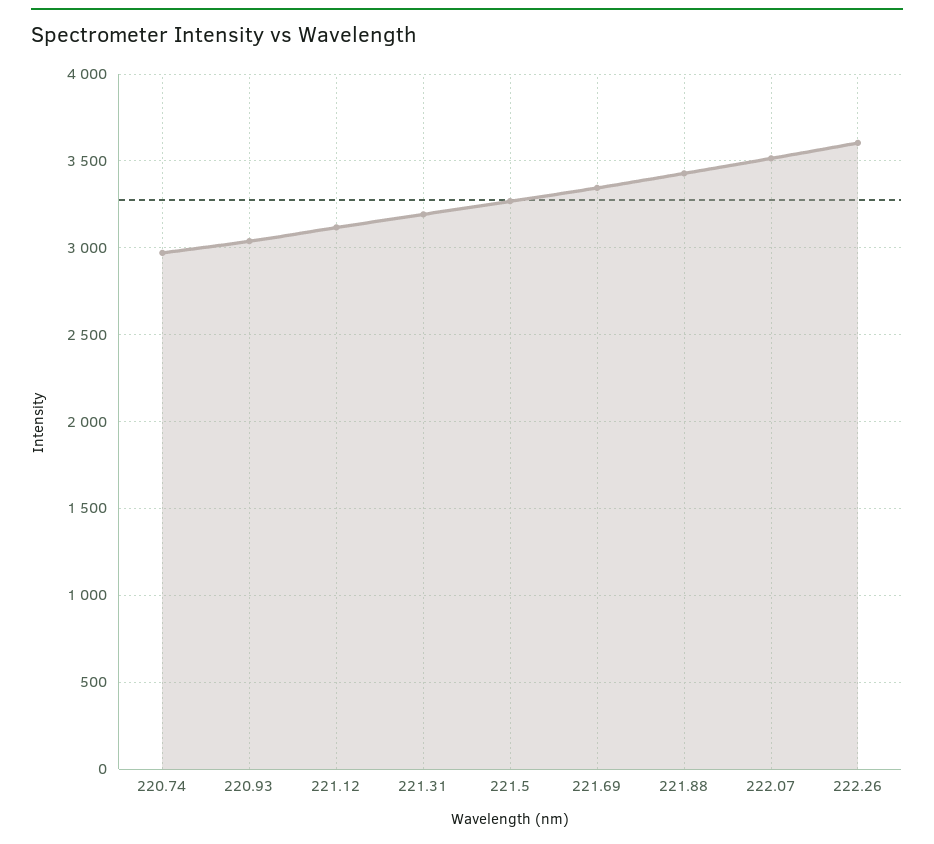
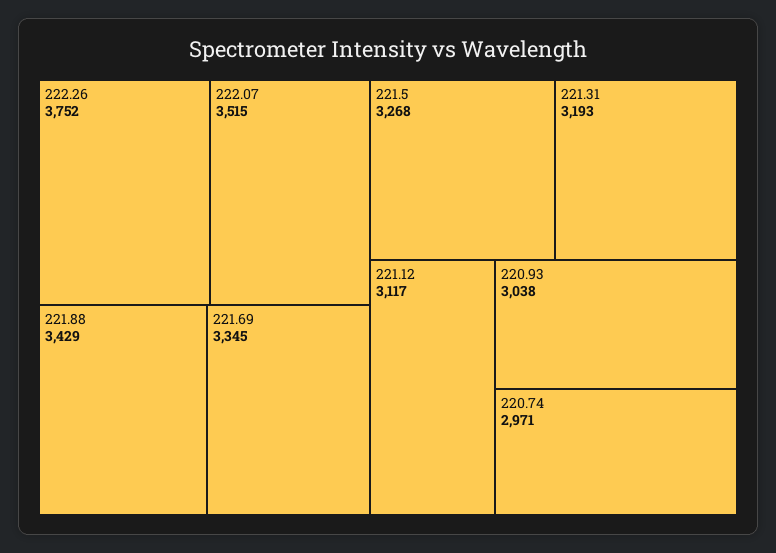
222.26: 3600 -> 3752

